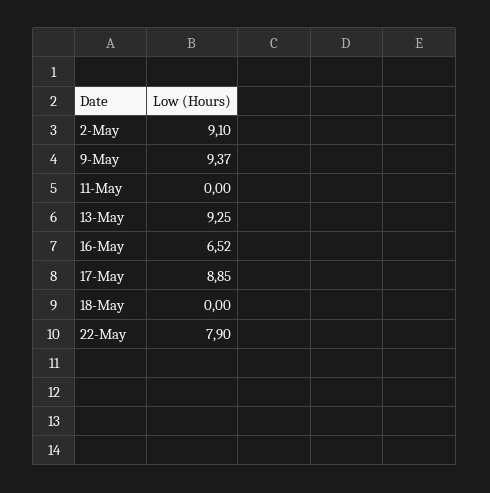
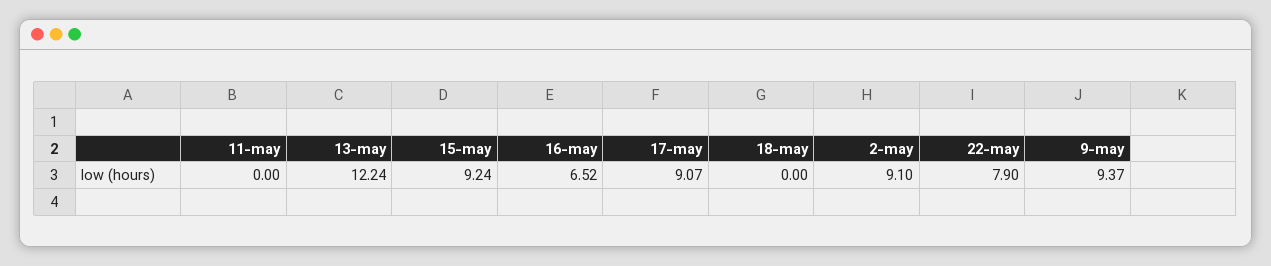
13-May: 9.25 -> 12.24
17-May: 8.85 -> 9.07
15-may: none -> 9.24

